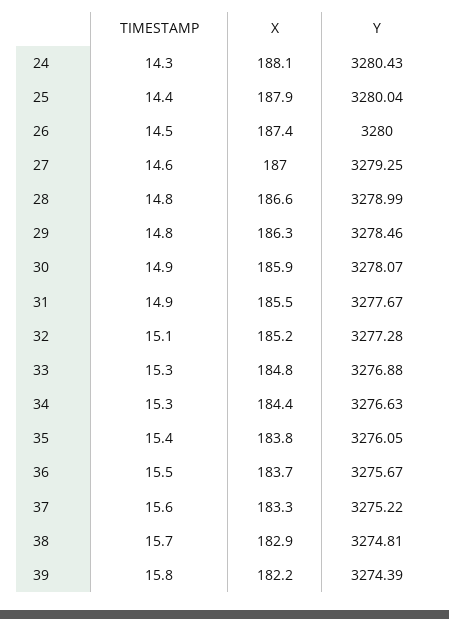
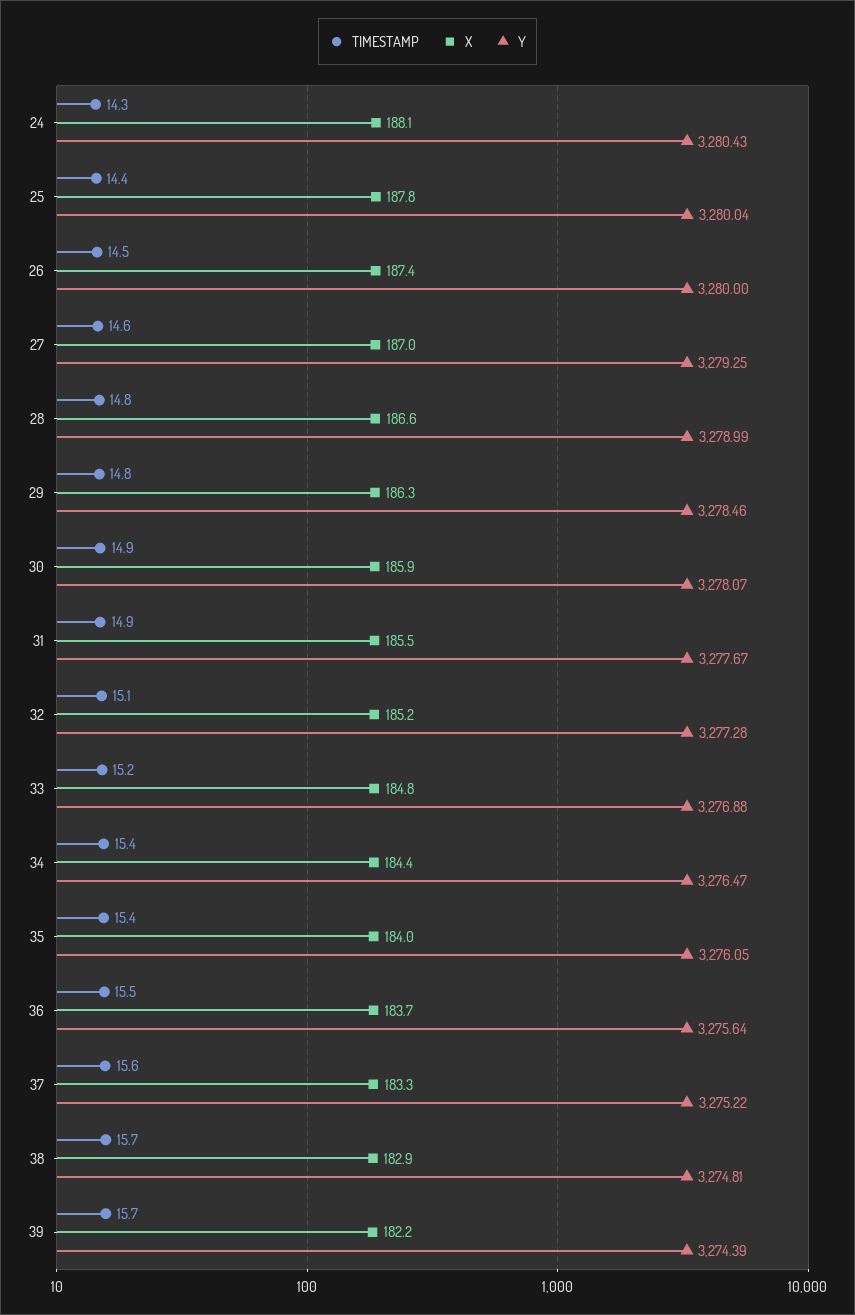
X, 25: 187.9 -> 187.8
TIMESTAMP, 33: 15.3 -> 15.2
TIMESTAMP, 34: 15.3 -> 15.4
Y, 34: 3276.63 -> 3276.47
X, 35: 183.8 -> 184
Y, 36: 3275.67 -> 3275.64
TIMESTAMP, 39: 15.8 -> 15.7

